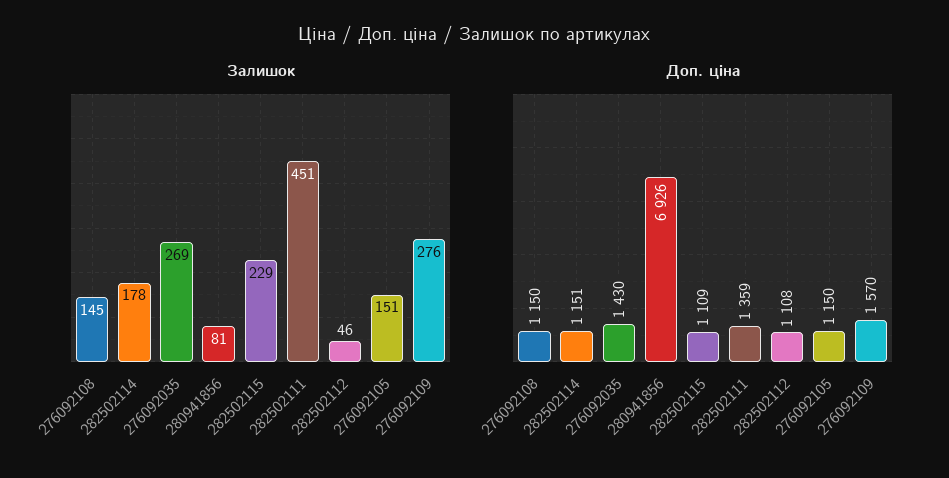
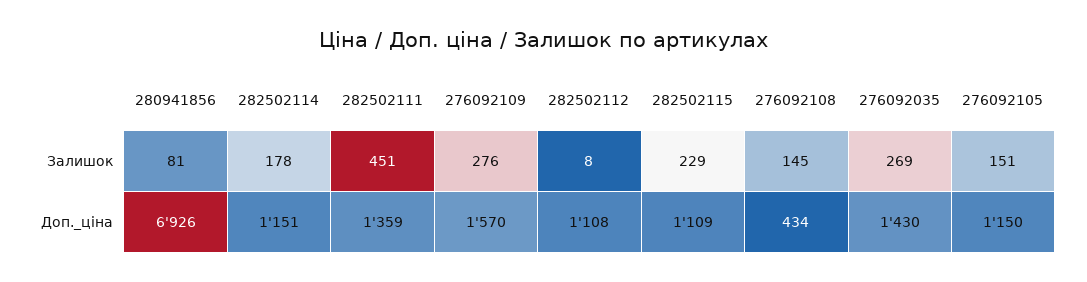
Залишок, 282502112: 46 -> 8
Доп. ціна, 276092108: 1150 -> 434

